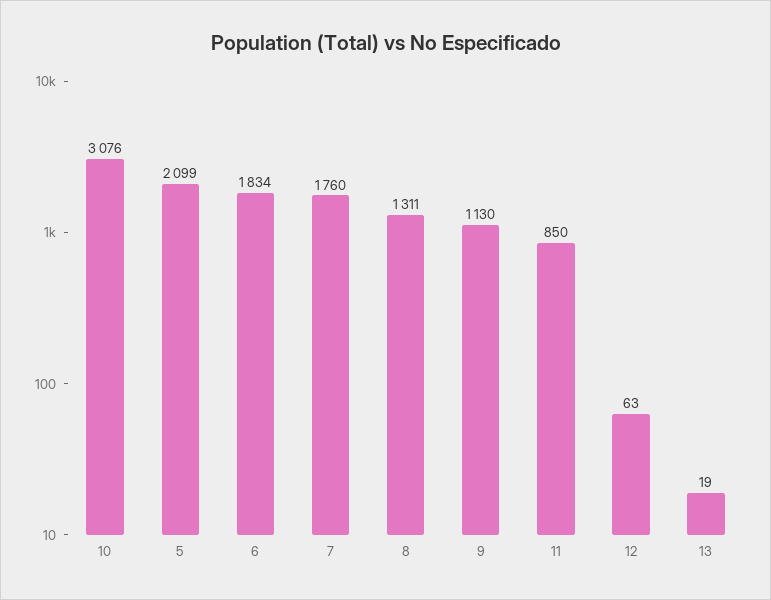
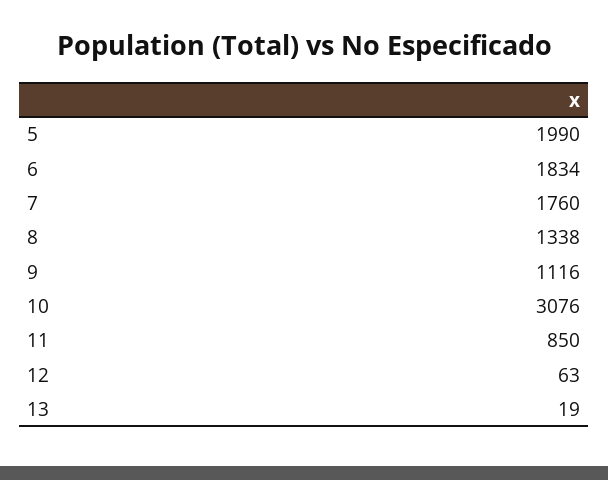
5: 2099 -> 1990
8: 1311 -> 1338
9: 1130 -> 1116

